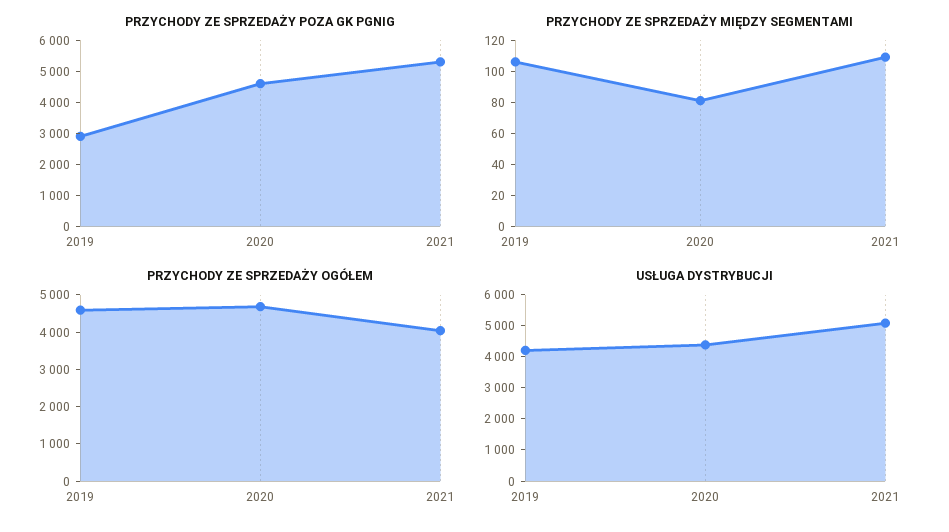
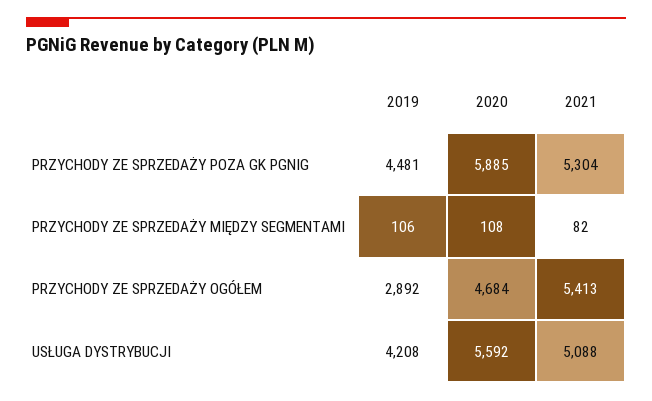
PRZYCHODY ZE SPRZEDAŻY POZA GK PGNIG, 2019: 3000 -> 4481
PRZYCHODY ZE SPRZEDAŻY POZA GK PGNIG, 2020: 4500 -> 5885
PRZYCHODY ZE SPRZEDAŻY MIĘDZY SEGMENTAMI, 2020: 80 -> 108
PRZYCHODY ZE SPRZEDAŻY MIĘDZY SEGMENTAMI, 2021: 110 -> 82
PRZYCHODY ZE SPRZEDAŻY OGÓŁEM, 2019: 4500 -> 2892
PRZYCHODY ZE SPRZEDAŻY OGÓŁEM, 2021: 4000 -> 5413
USŁUGA DYSTRYBUCJI, 2020: 4500 -> 5592

